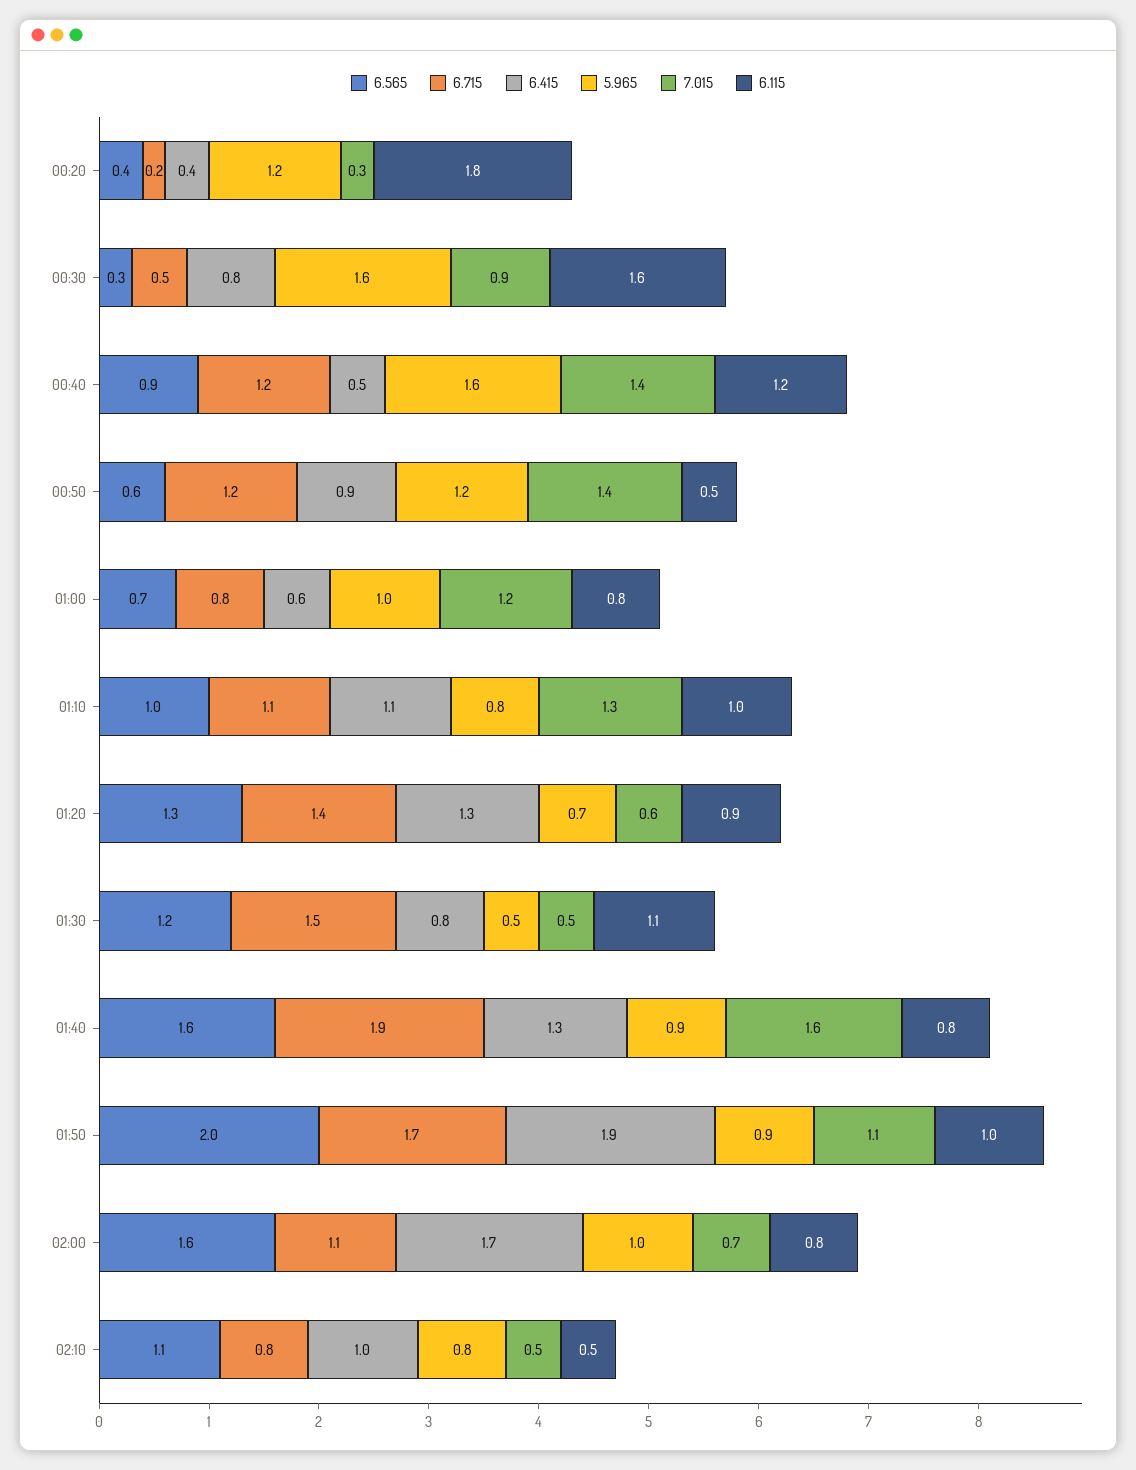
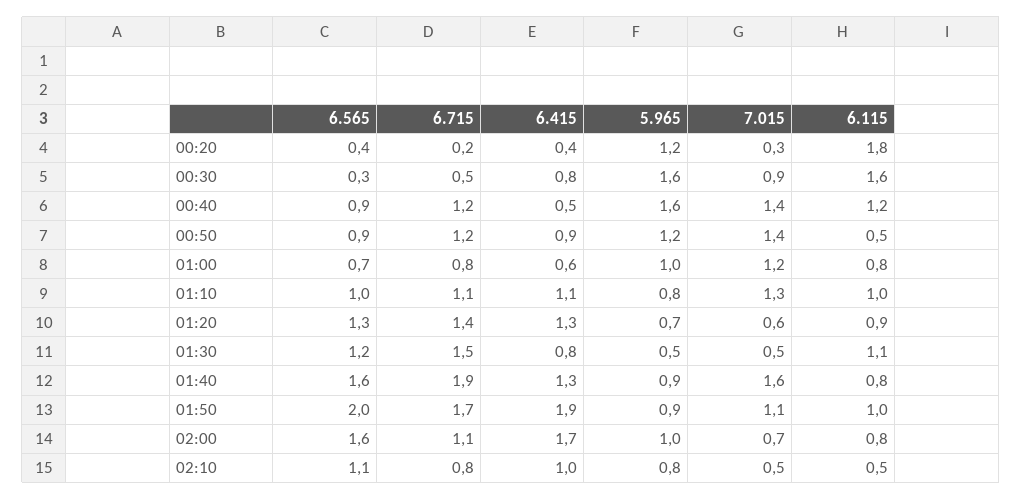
6.565, 00:50: 0.6 -> 0.9

